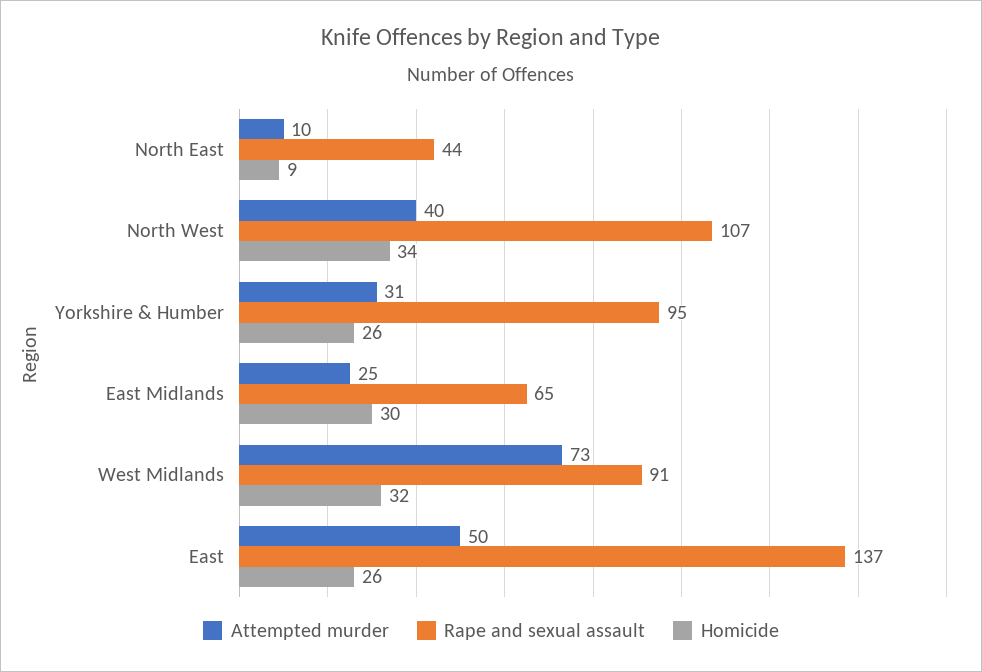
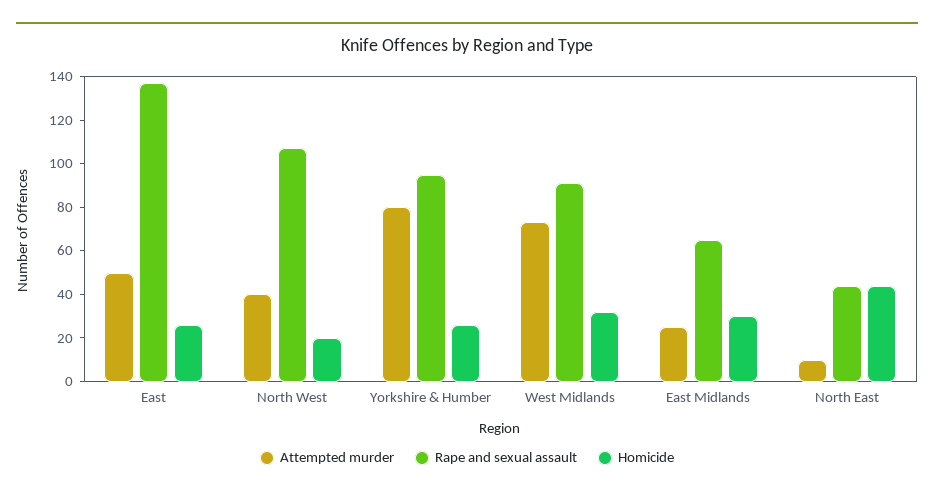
Homicide, North East: 9 -> 45
Homicide, North West: 34 -> 20
Attempted murder, Yorkshire & Humber: 31 -> 80

